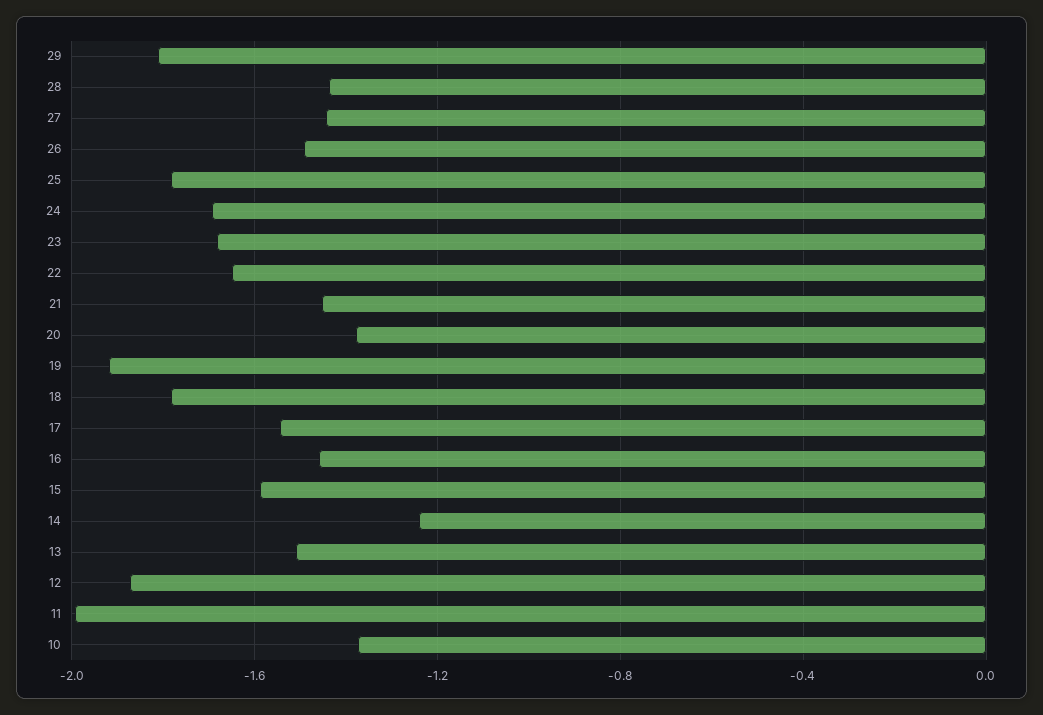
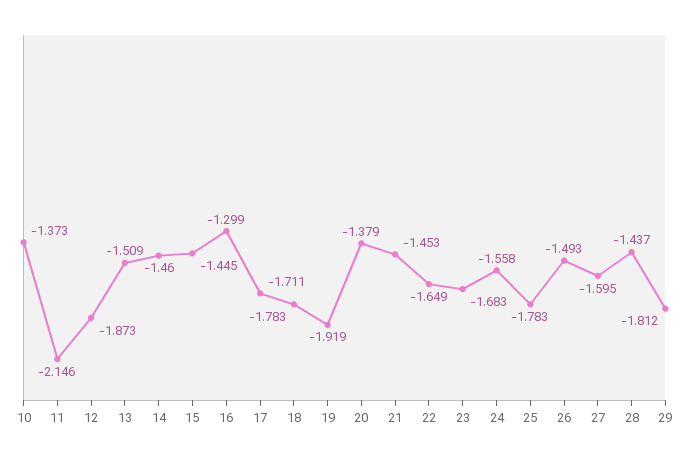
27: -1.45 -> -1.595
24: -1.7 -> -1.558
17: -1.55 -> -1.711
16: -1.45 -> -1.299
15: -1.6 -> -1.445
14: -1.25 -> -1.46
11: -2 -> -2.146

